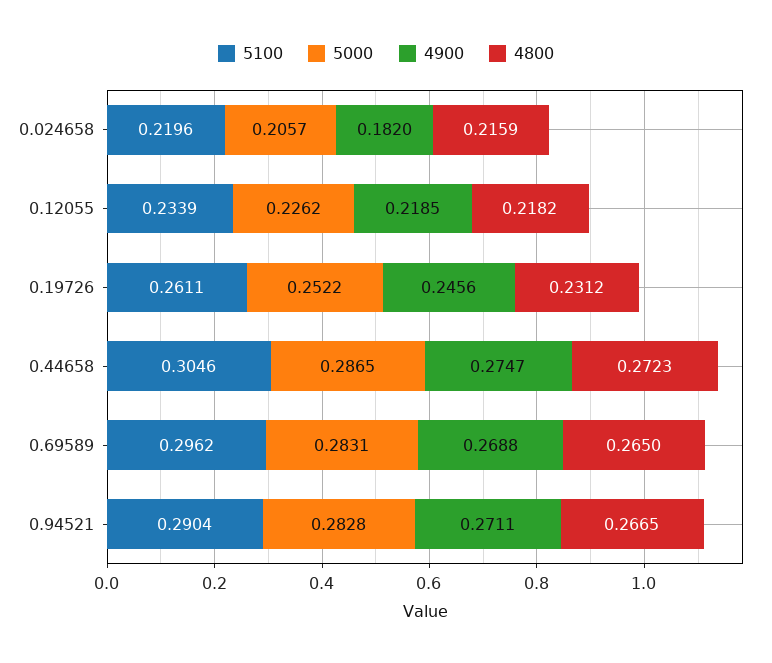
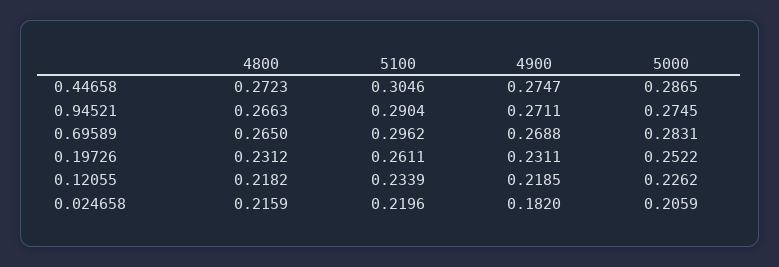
5000, 0.024658: 0.2057 -> 0.2059
4900, 0.19726: 0.2456 -> 0.2311
5000, 0.94521: 0.2828 -> 0.2745
4800, 0.94521: 0.2665 -> 0.2663

